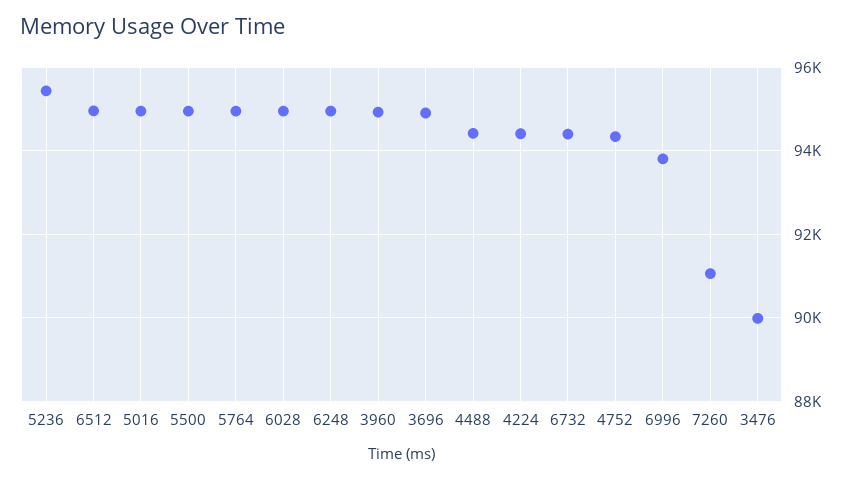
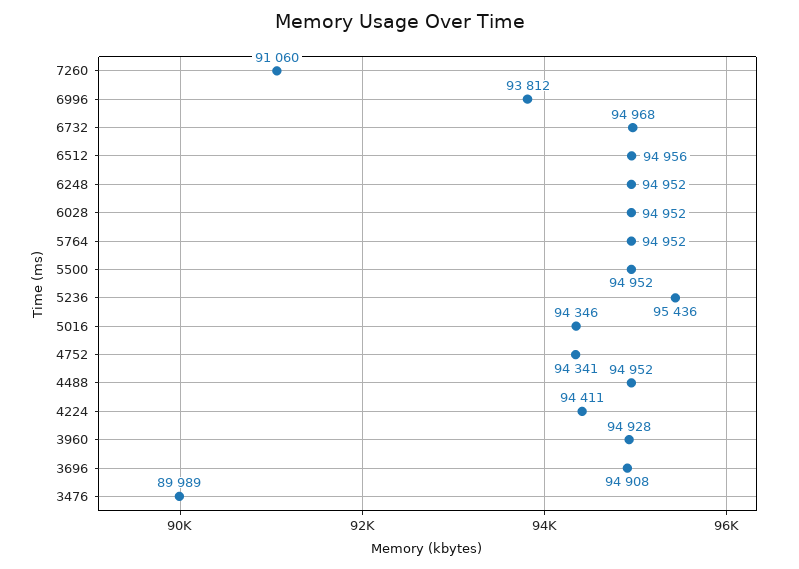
5016: 95000 -> 94346
4488: 94400 -> 94952
6732: 94400 -> 94968

